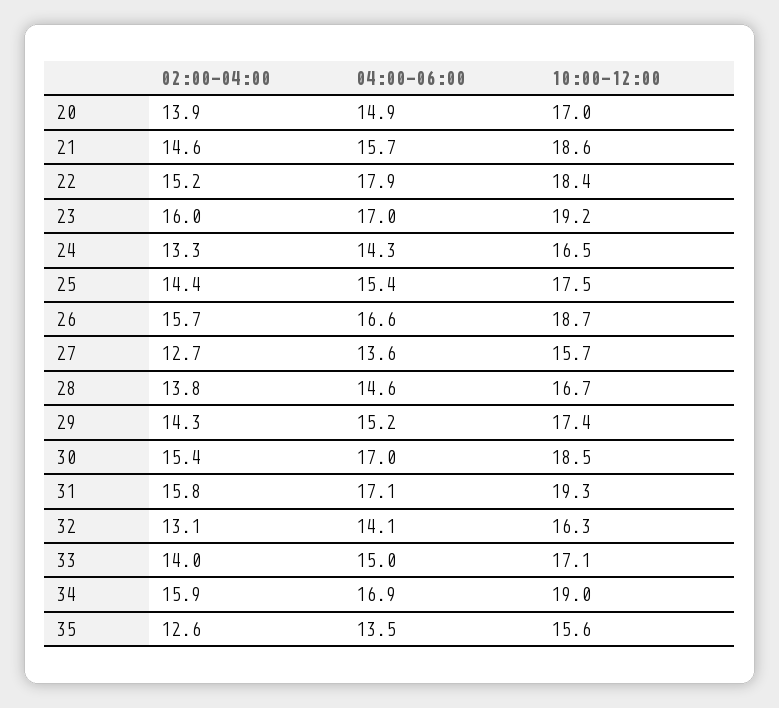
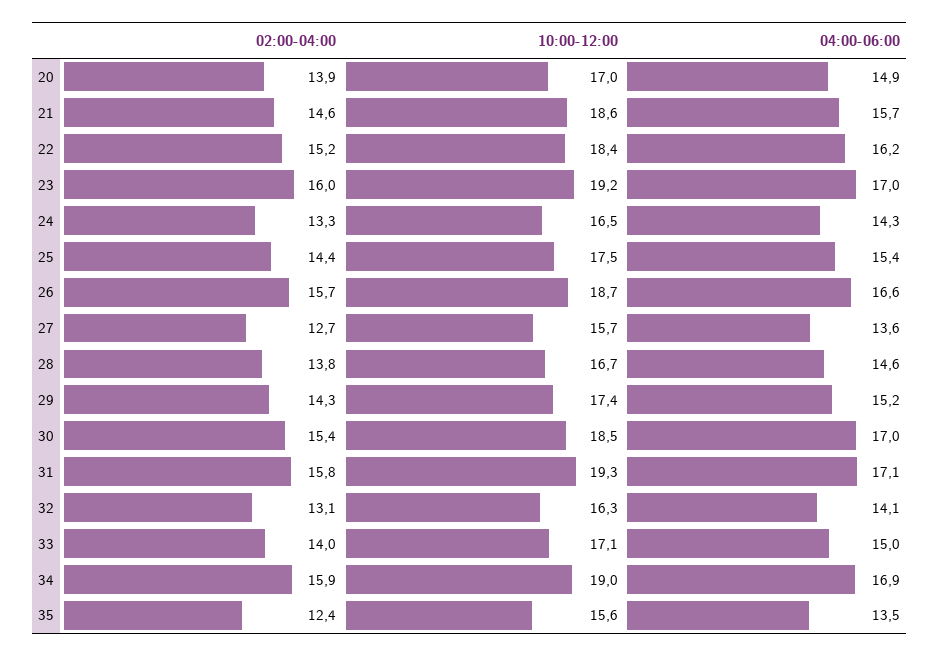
04:00-06:00, 22: 17.9 -> 16.2
02:00-04:00, 35: 12.6 -> 12.4

